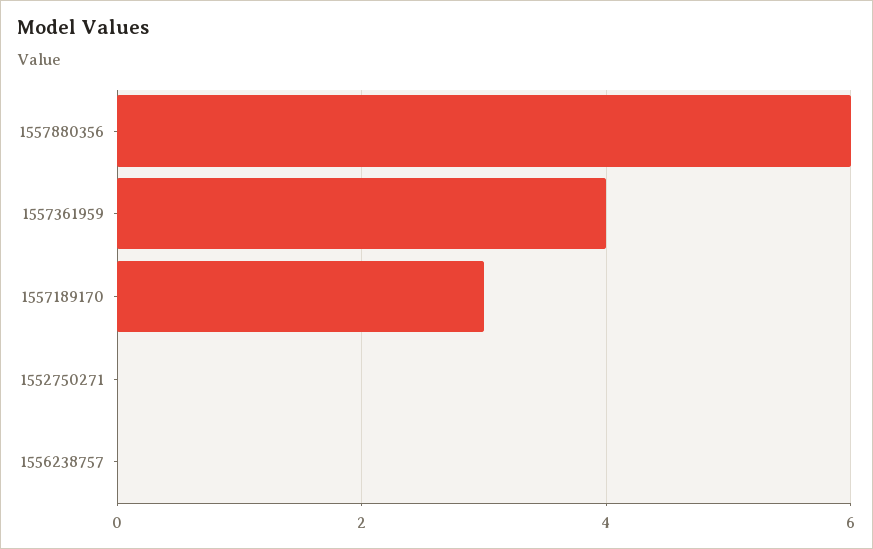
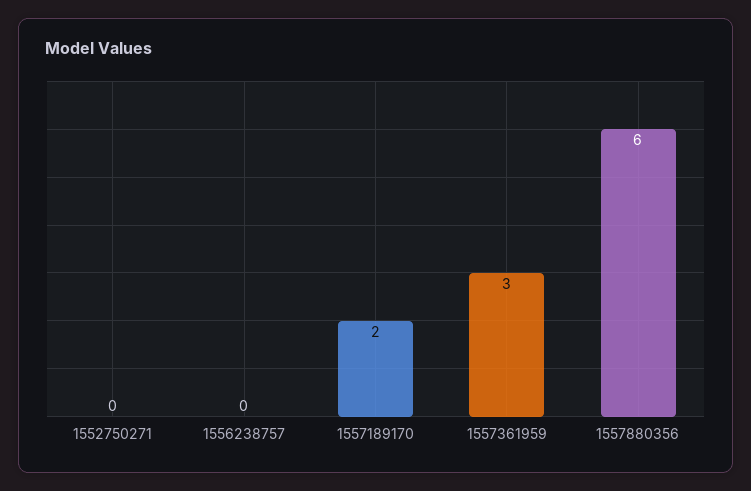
1557361959: 4 -> 3
1557189170: 3 -> 2

